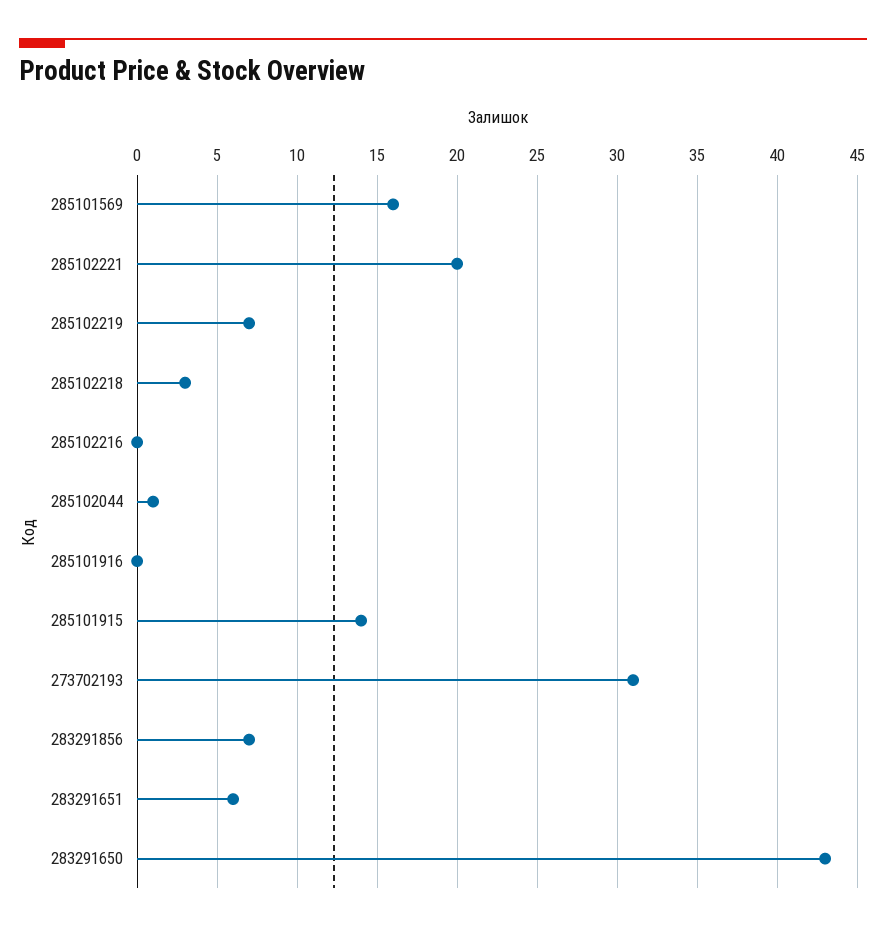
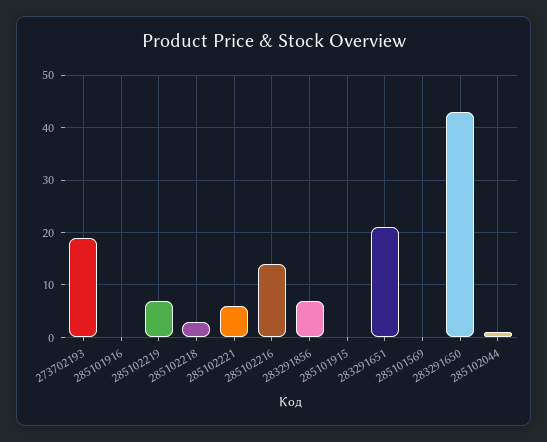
285101569: 16 -> 0
285102221: 20 -> 5
285102216: 0 -> 15
285101915: 14 -> 0
273702193: 31 -> 20
283291651: 6 -> 20

